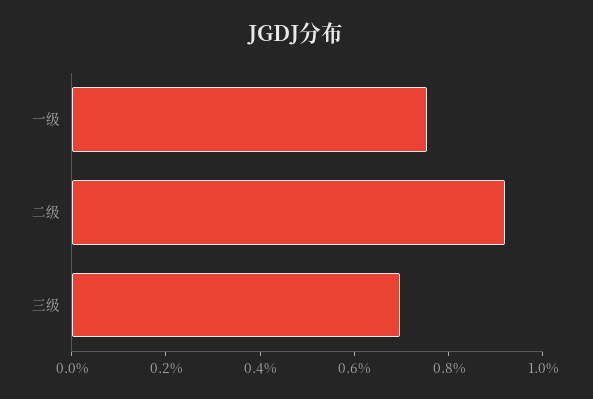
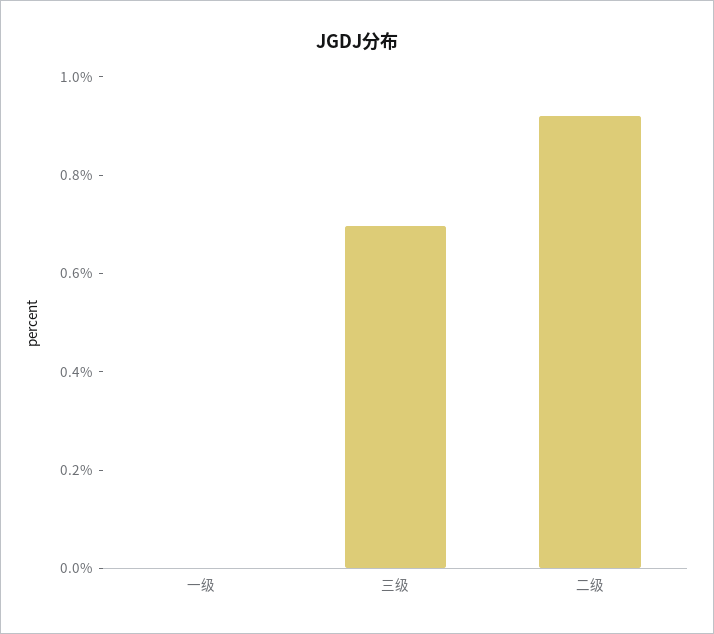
一级: 0.75 -> 0

